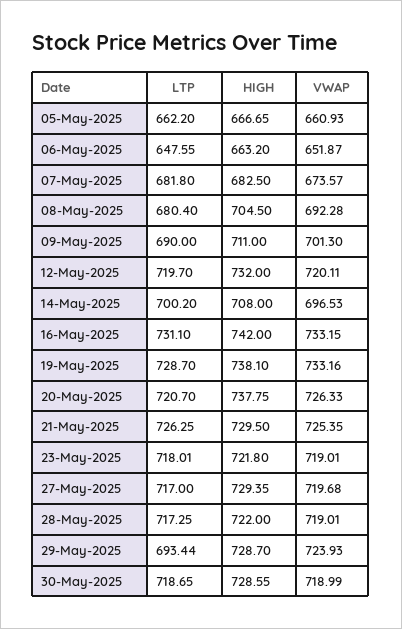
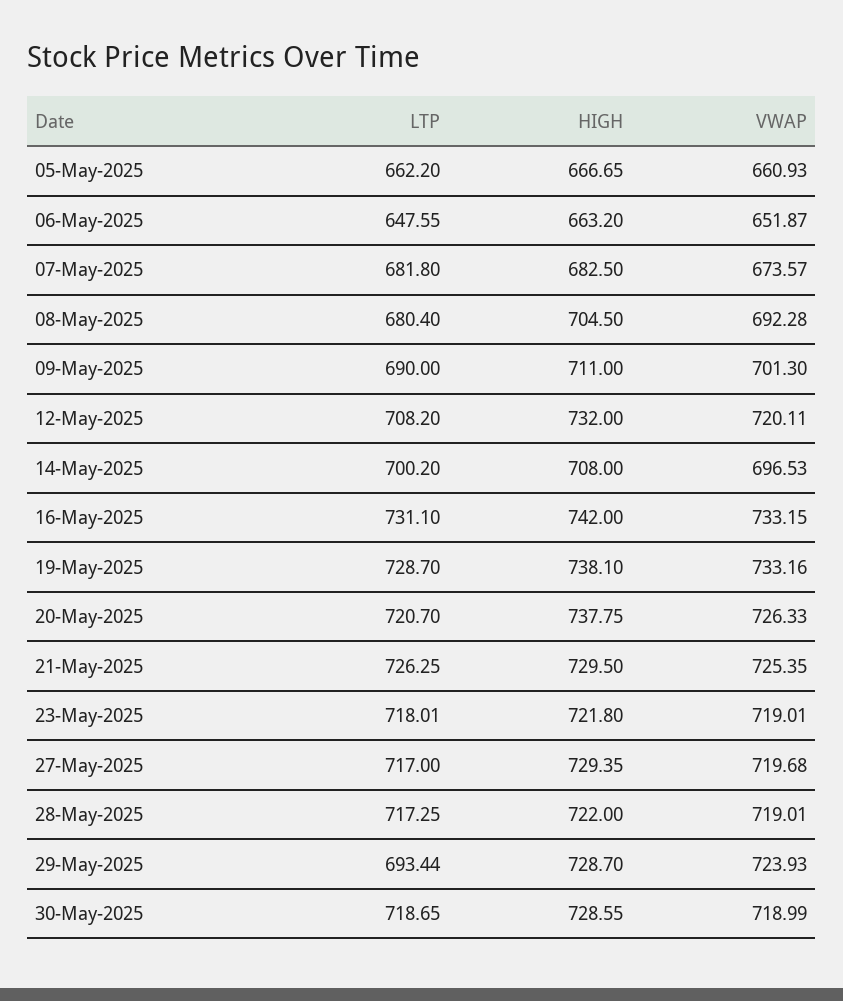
LTP, 12-May-2025: 719.7 -> 708.2

